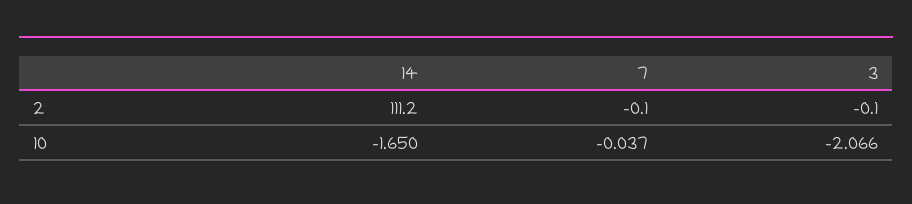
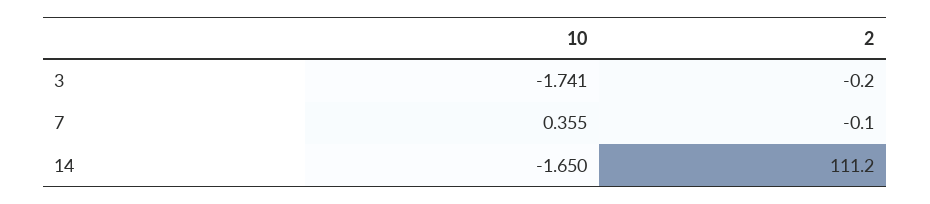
3, 2: -0.1 -> -0.2
7, 10: -0.037 -> 0.355
3, 10: -2.066 -> -1.741

